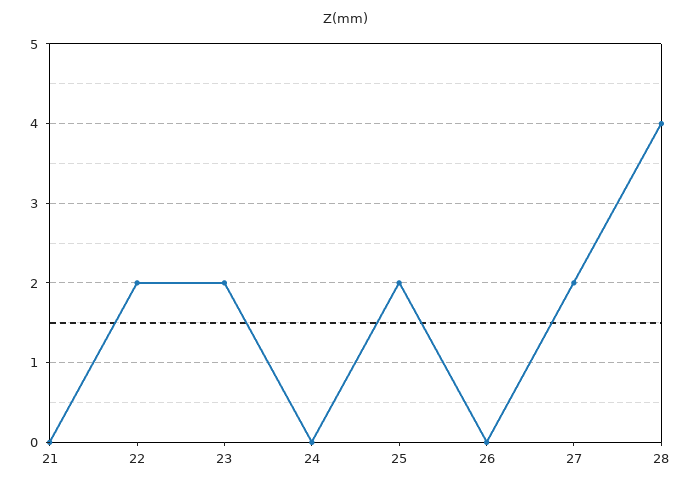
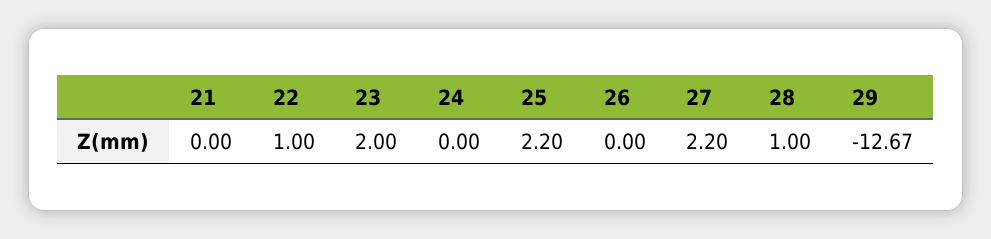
22: 2 -> 1
25: 2 -> 2.2
27: 2 -> 2.2
28: 4 -> 1
29: none -> -12.67

